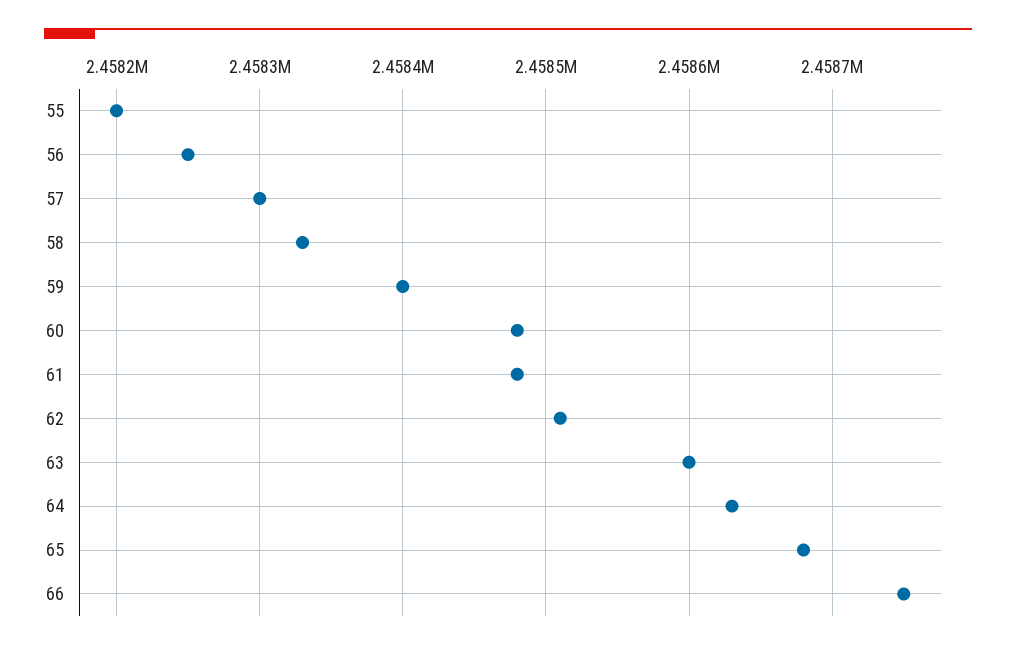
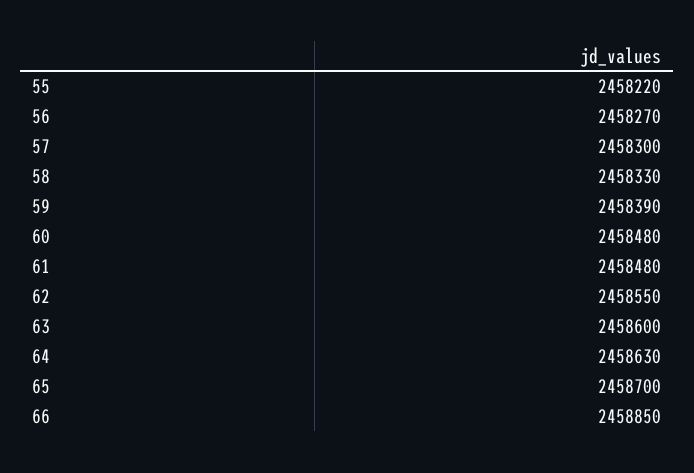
55: 2458200 -> 2458220
56: 2458250 -> 2458270
59: 2458400 -> 2458390
62: 2458510 -> 2458550
65: 2458680 -> 2458700
66: 2458750 -> 2458850

